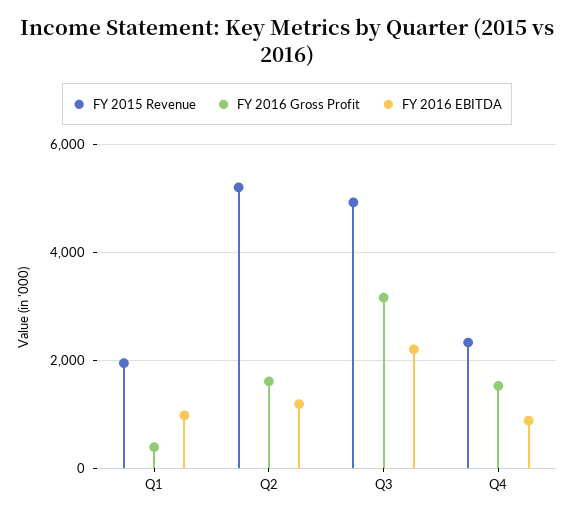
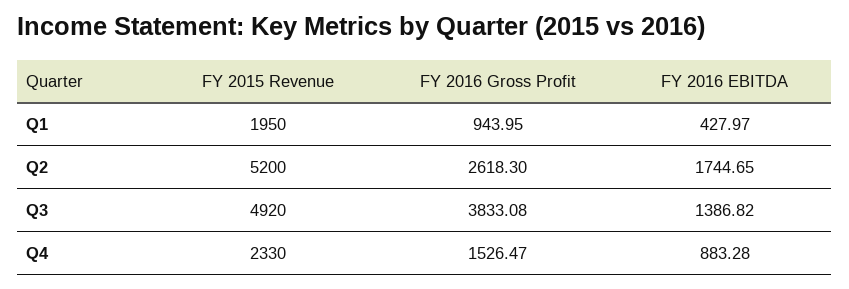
FY 2016 Gross Profit, Q1: 400 -> 943.95
FY 2016 EBITDA, Q1: 1000 -> 427.97
FY 2016 Gross Profit, Q2: 1600 -> 2618.3
FY 2016 EBITDA, Q2: 1200 -> 1744.65
FY 2016 Gross Profit, Q3: 3200 -> 3833.08
FY 2016 EBITDA, Q3: 2200 -> 1386.82

